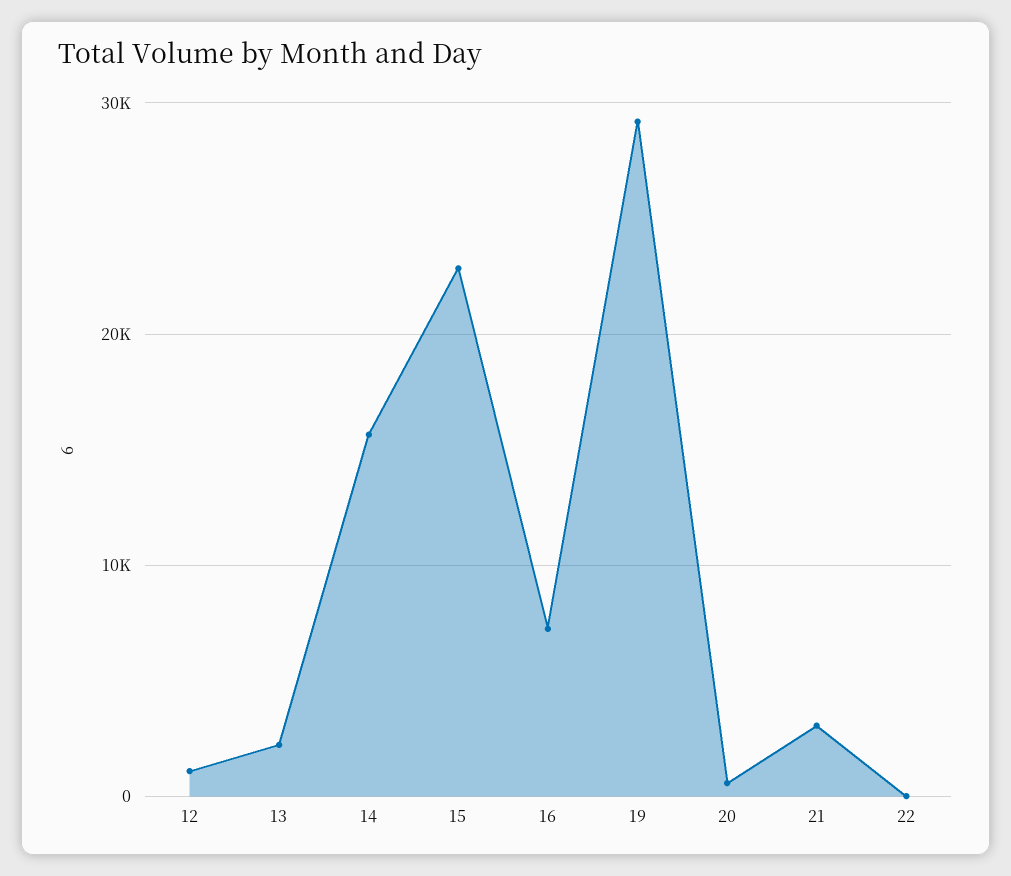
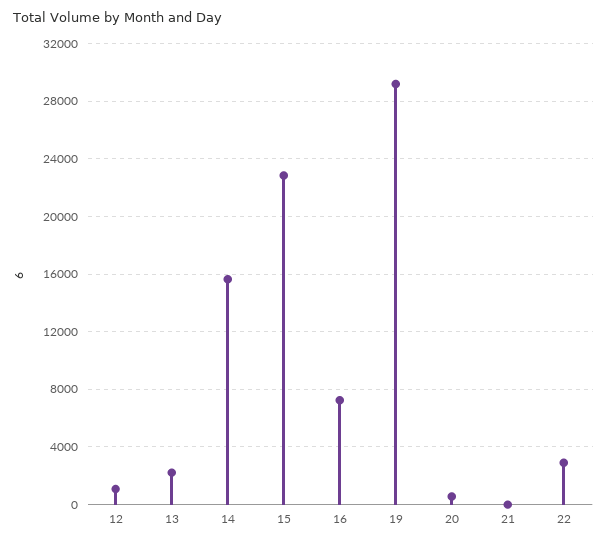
21: 3000 -> 0
22: 0 -> 3000

